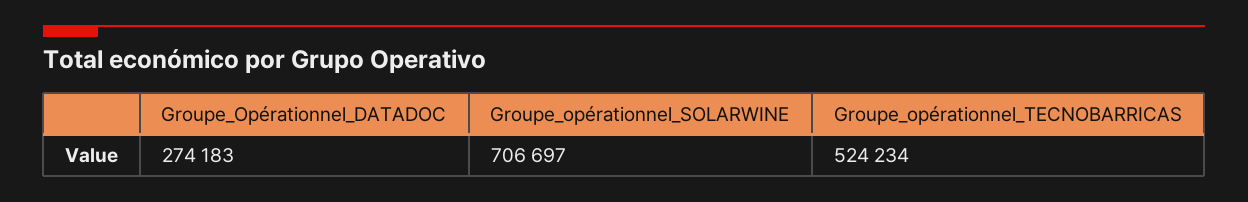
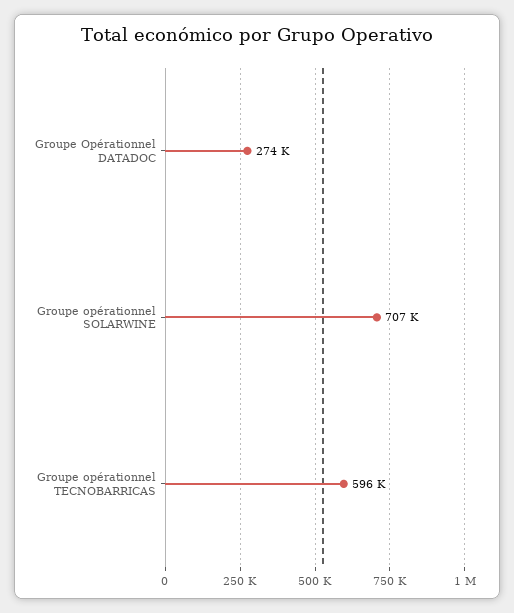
Groupe_opérationnel_TECNOBARRICAS: 524234 -> 596000

